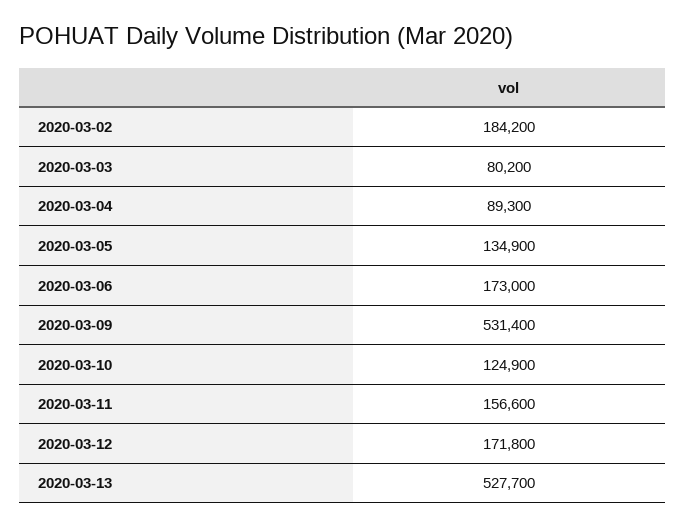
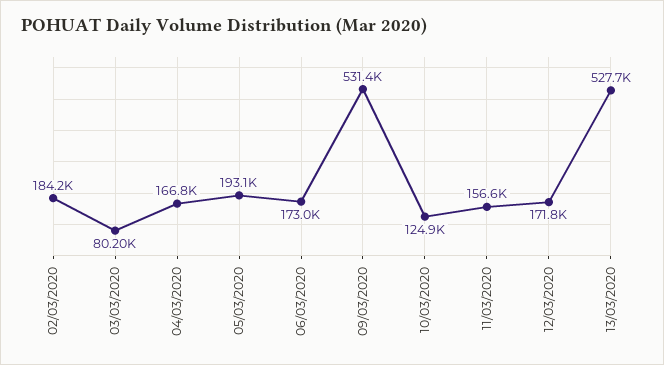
2020-03-04: 89300 -> 166800
2020-03-05: 134900 -> 193100

